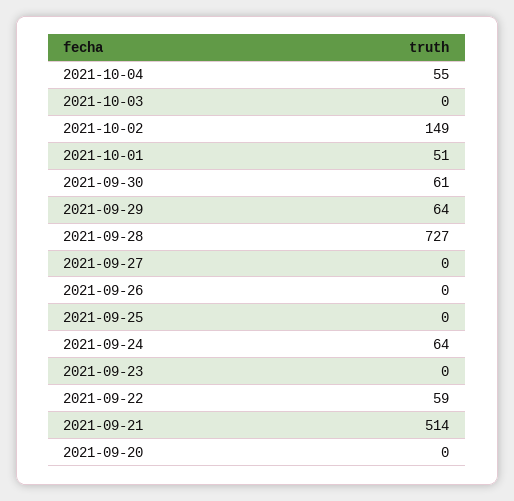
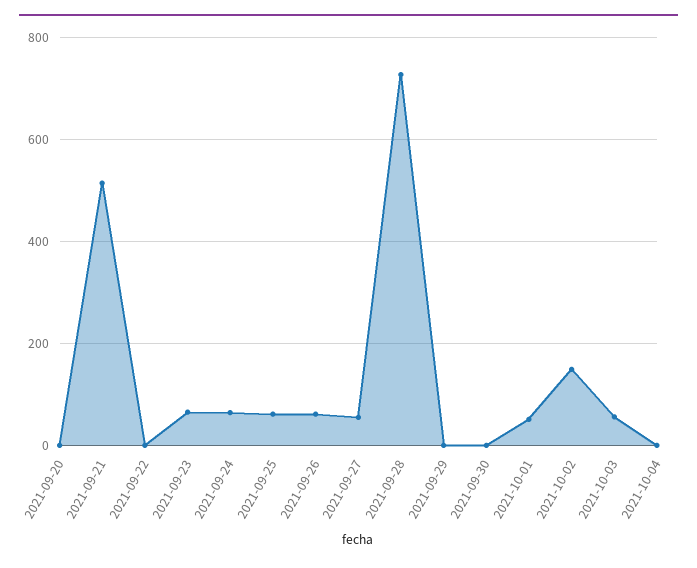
2021-10-04: 55 -> 0
2021-10-03: 0 -> 60
2021-09-30: 61 -> 0
2021-09-29: 64 -> 0
2021-09-27: 0 -> 60
2021-09-26: 0 -> 60
2021-09-25: 0 -> 60
2021-09-23: 0 -> 60
2021-09-22: 59 -> 0

